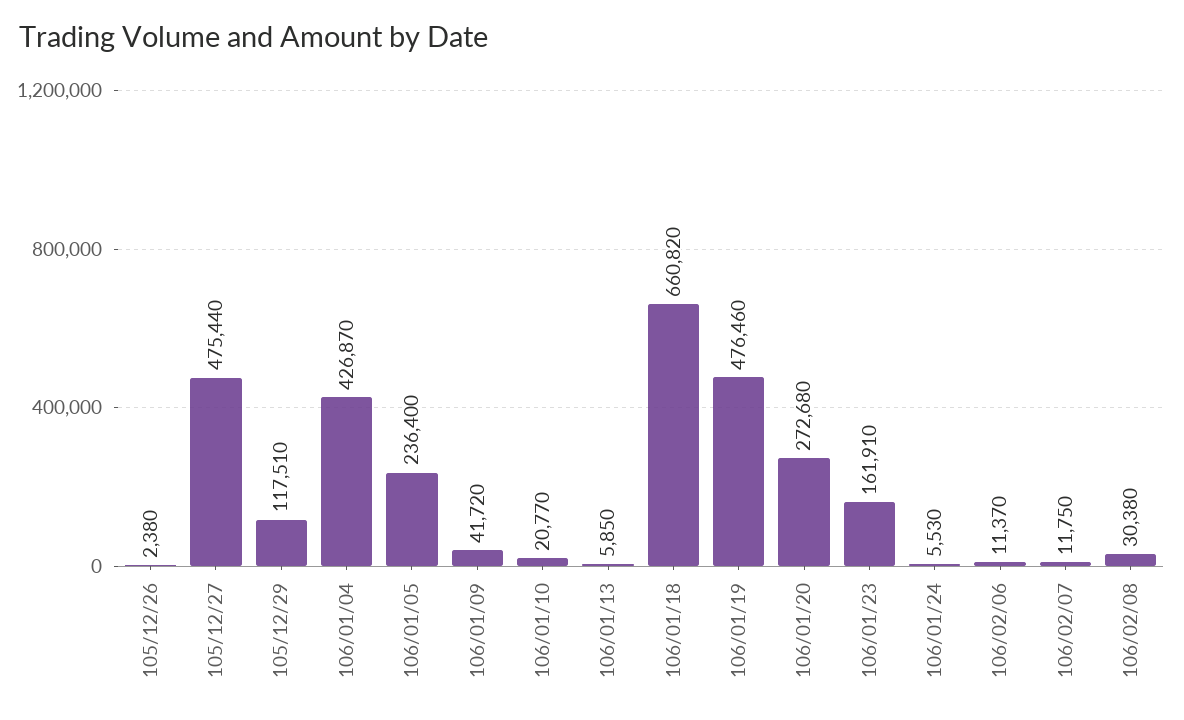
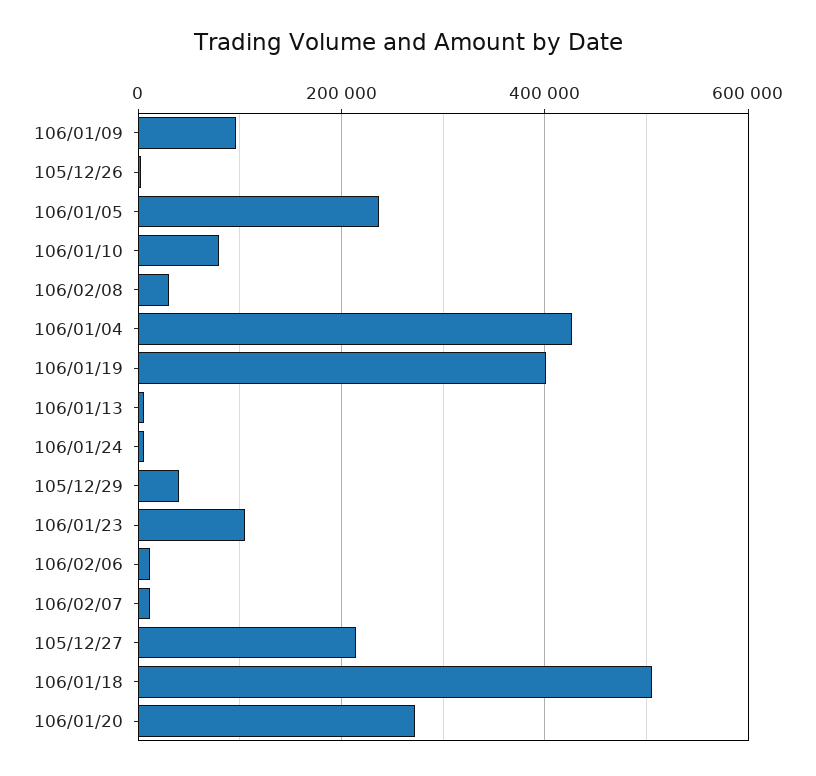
105/12/27: 475440 -> 220000
105/12/29: 117510 -> 40000
106/01/09: 41720 -> 100000
106/01/10: 20770 -> 80000
106/01/18: 660820 -> 500000
106/01/19: 476460 -> 400000
106/01/23: 161910 -> 100000

